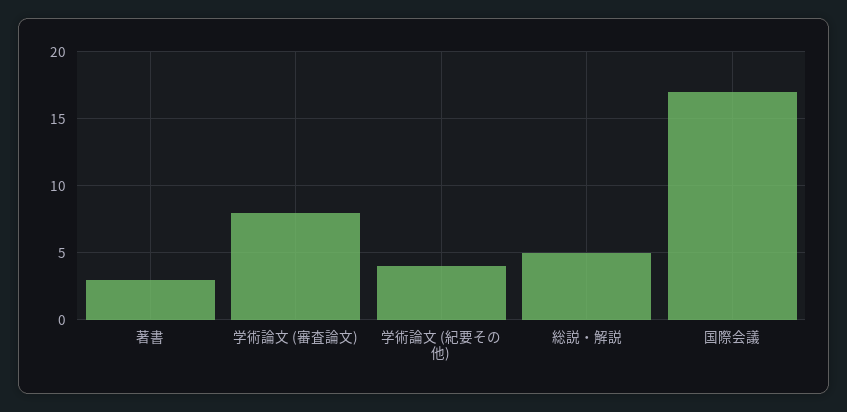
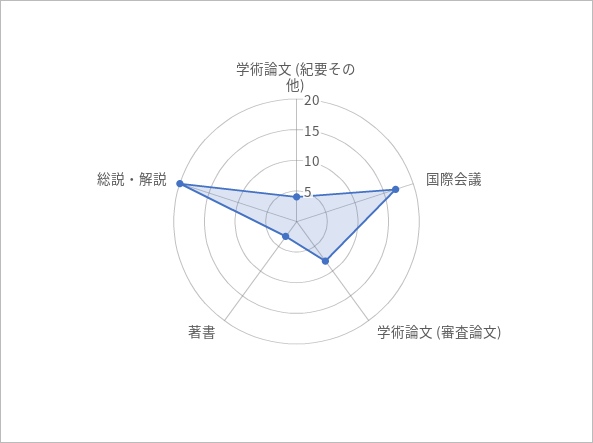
総説・解説: 5 -> 20

